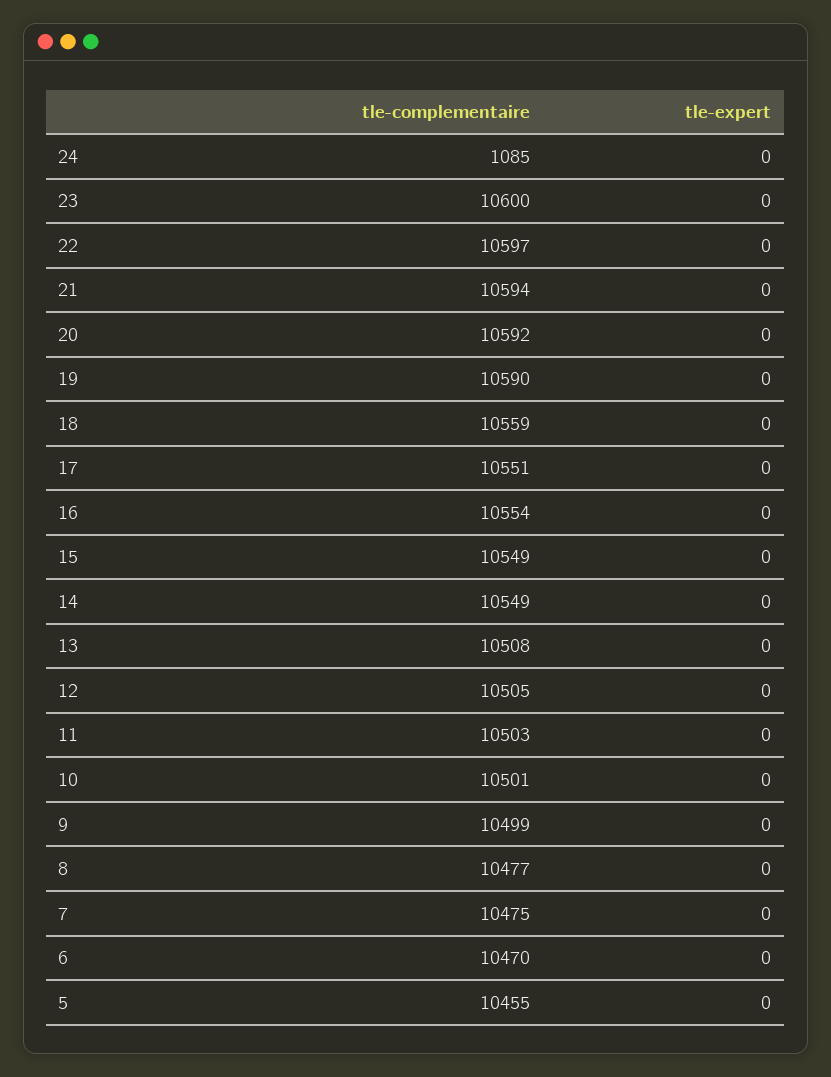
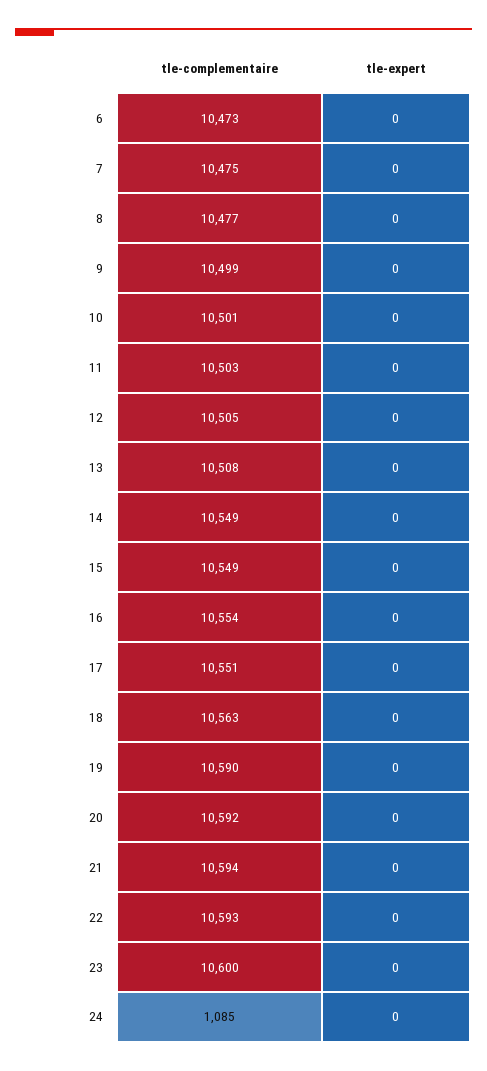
tle-complementaire, 22: 10597 -> 10593
tle-complementaire, 18: 10559 -> 10563
tle-complementaire, 6: 10470 -> 10473
tle-complementaire, 5: 10455 -> none
tle-expert, 5: 0 -> none

